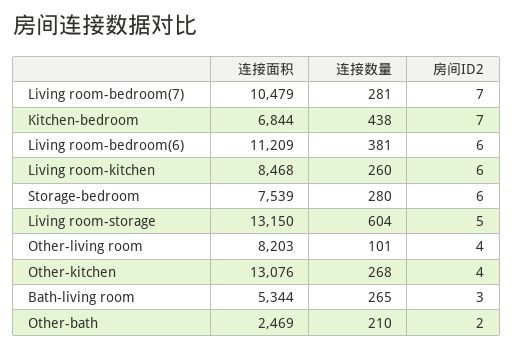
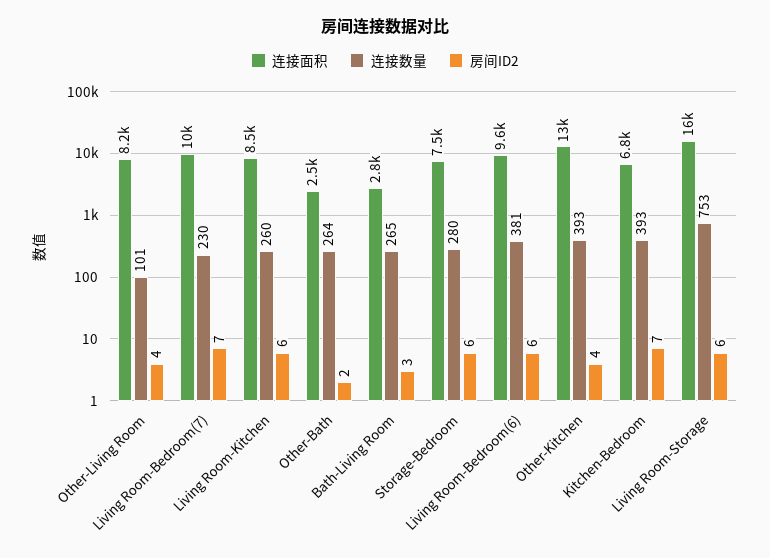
连接数量, Living room-bedroom(7): 281 -> 230
连接数量, Kitchen-bedroom: 438 -> 393
连接面积, Living room-bedroom(6): 11209 -> 9600
连接面积, Living room-storage: 13150 -> 16000
连接数量, Living room-storage: 604 -> 753
房间ID2, Living room-storage: 5 -> 6
连接数量, Other-kitchen: 268 -> 393
连接面积, Bath-living room: 5344 -> 2800
连接数量, Other-bath: 210 -> 264

